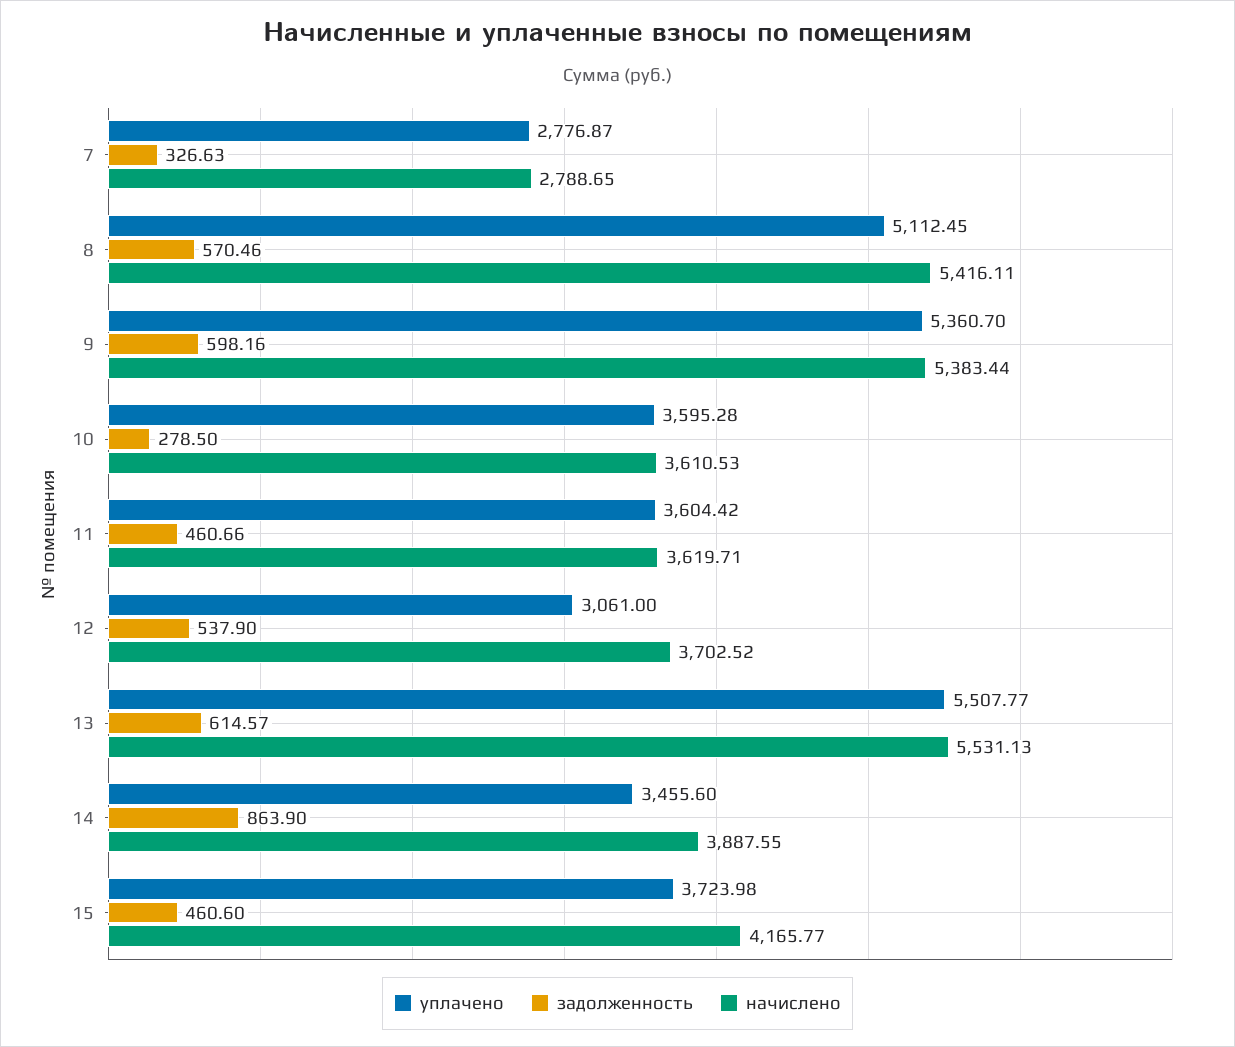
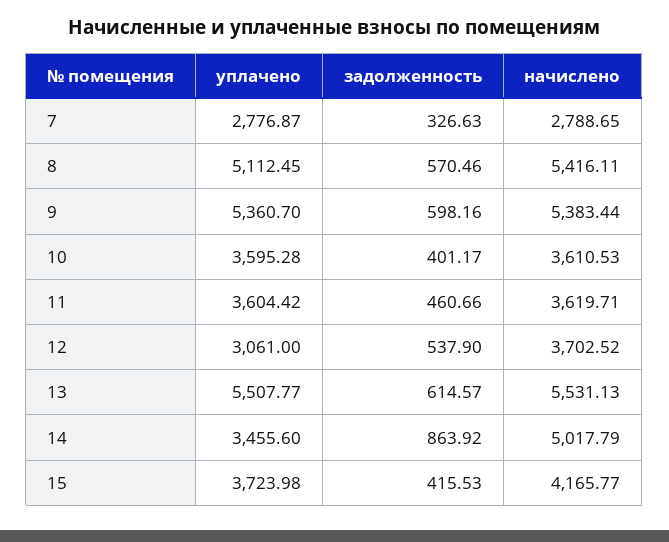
задолженность, 10: 278.5 -> 401.17
задолженность, 14: 863.9 -> 863.92
начислено, 14: 3887.55 -> 5017.79
задолженность, 15: 460.6 -> 415.53

